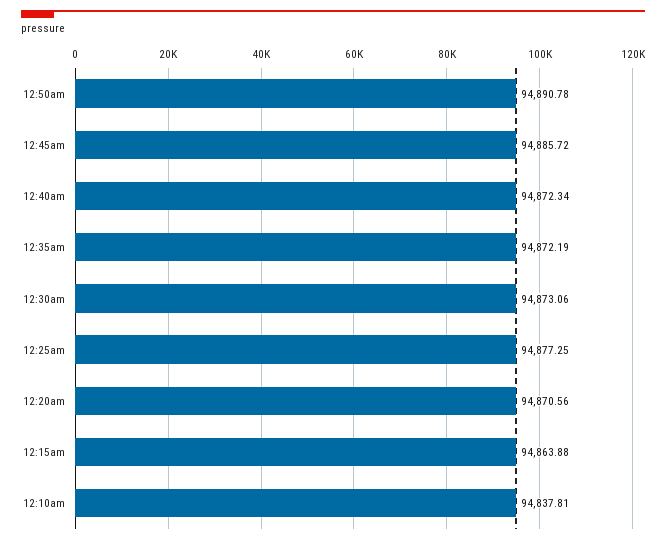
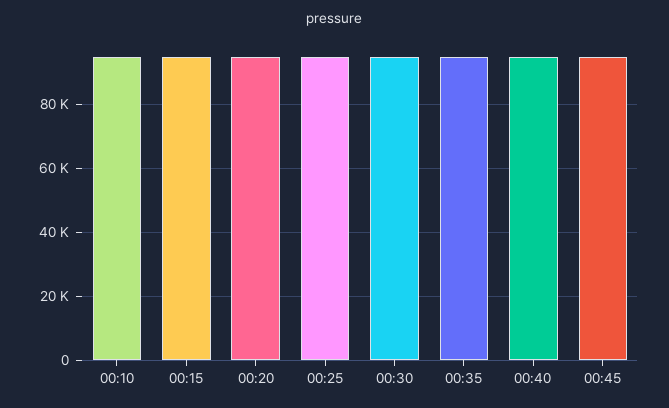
12:50am: 94890.78 -> none

